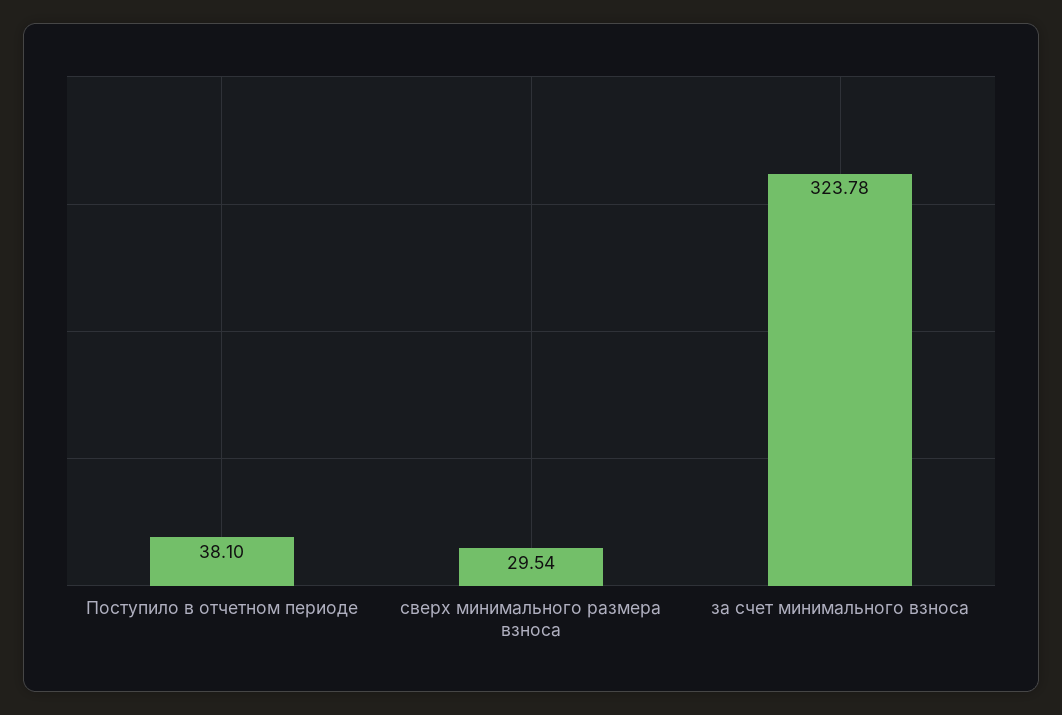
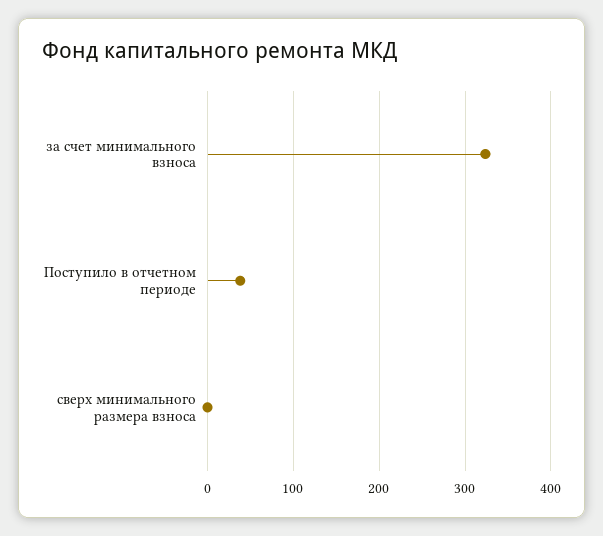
сверх минимального размера взноса: 29.54 -> 0

